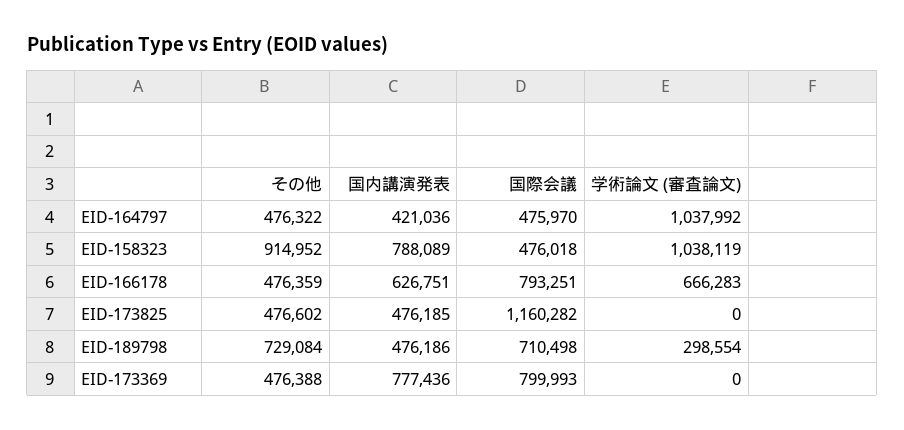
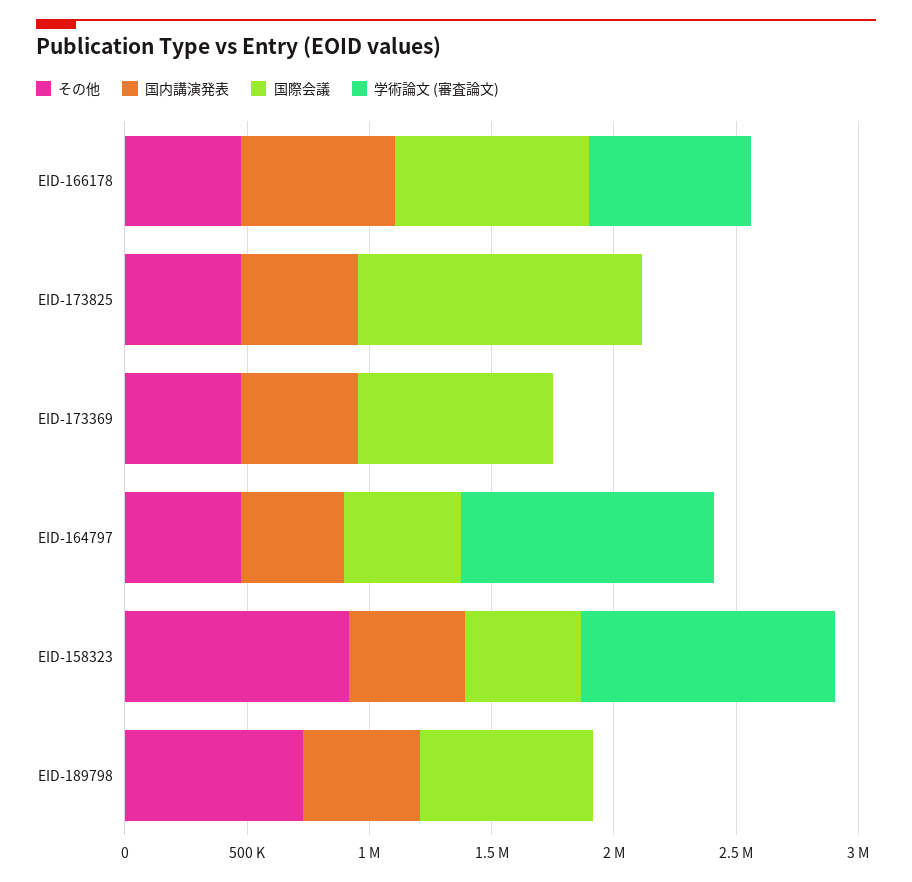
国内講演発表, EID-158323: 788089 -> 500000
学術論文 (審査論文), EID-189798: 298554 -> 0
国内講演発表, EID-173369: 777436 -> 500000

